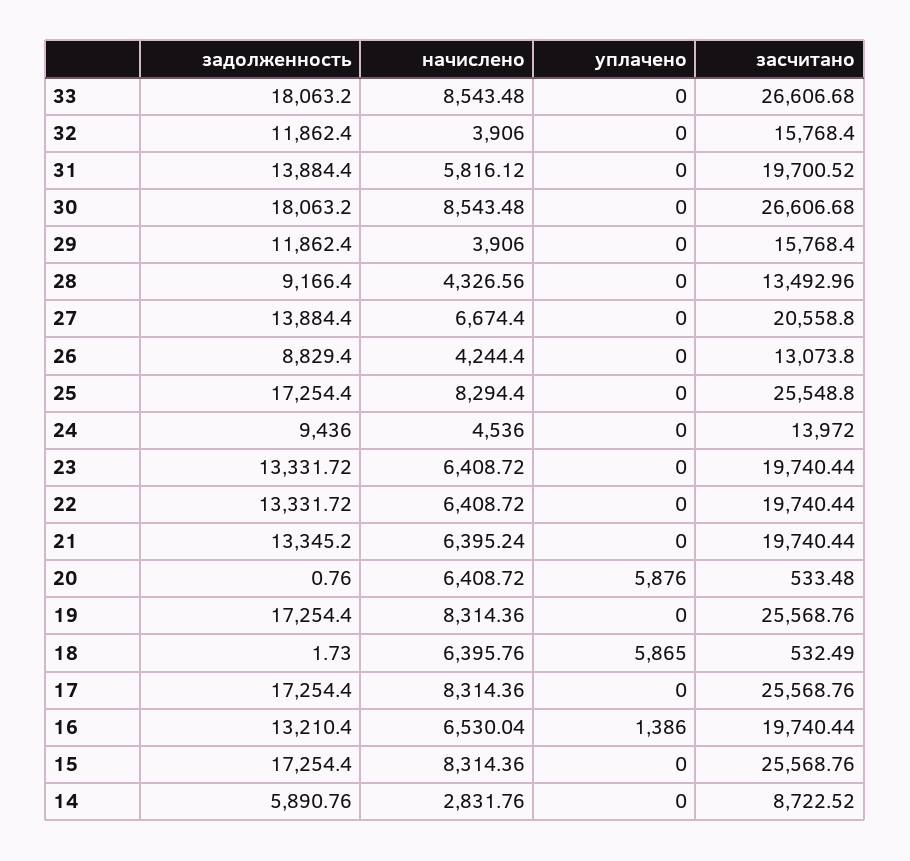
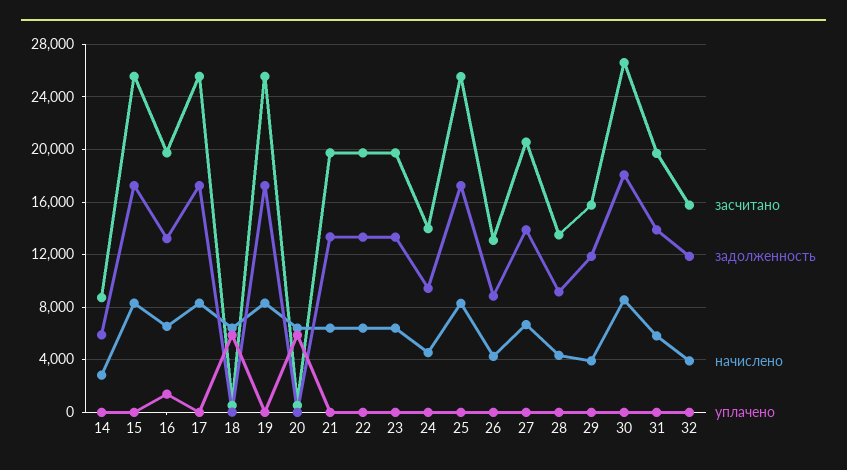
задолженность, 33: 18063.2 -> none
начислено, 33: 8543.48 -> none
уплачено, 33: 0 -> none
засчитано, 33: 26606.68 -> none

